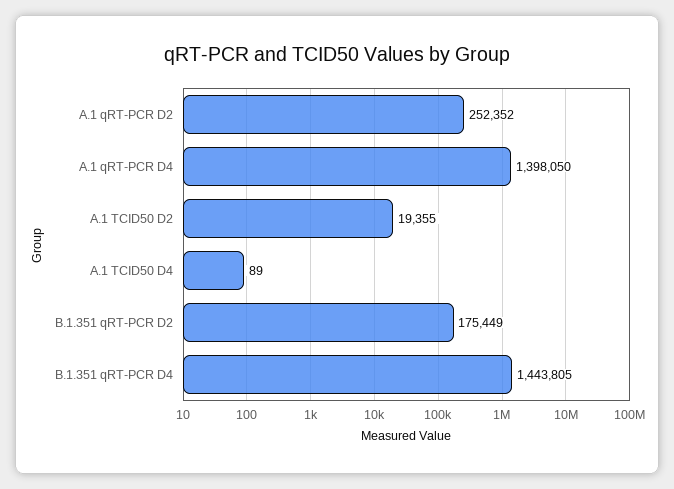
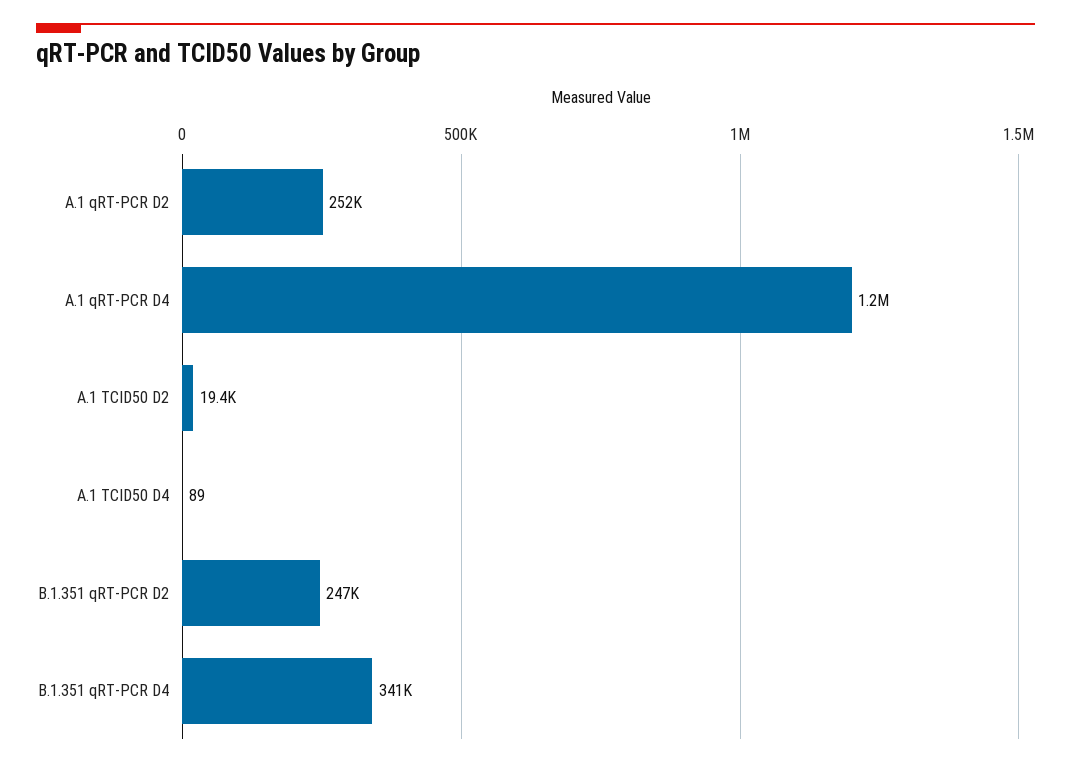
A.1 qRT-PCR D4: 1398050 -> 1200000
B.1.351 qRT-PCR D2: 175449 -> 247000
B.1.351 qRT-PCR D4: 1443805 -> 341000

